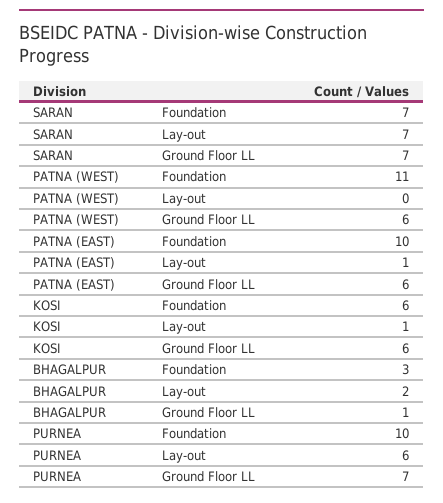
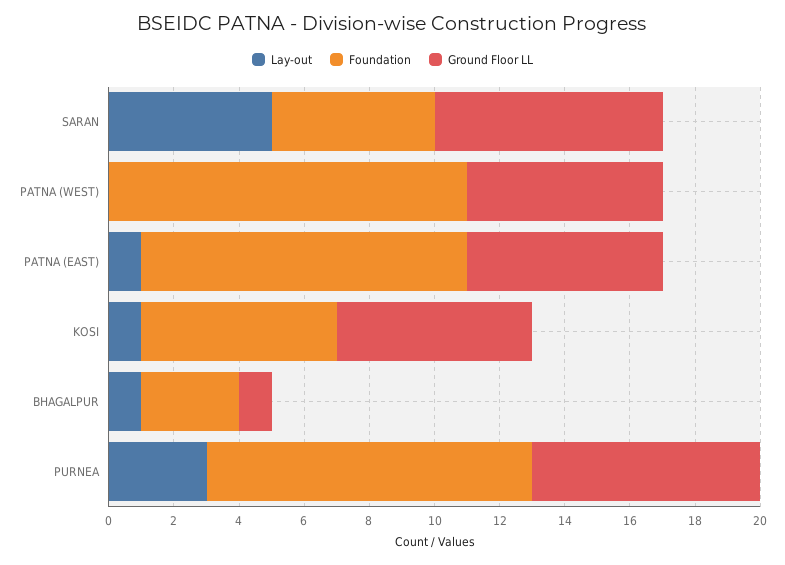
Foundation, SARAN: 7 -> 5
Lay-out, SARAN: 7 -> 5
Lay-out, BHAGALPUR: 2 -> 1
Lay-out, PURNEA: 6 -> 3

